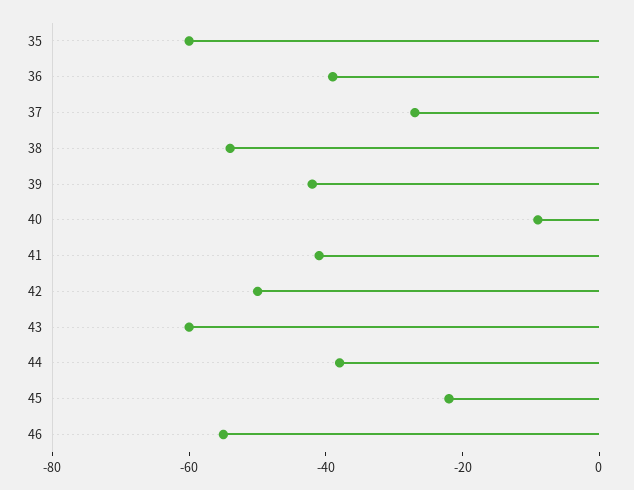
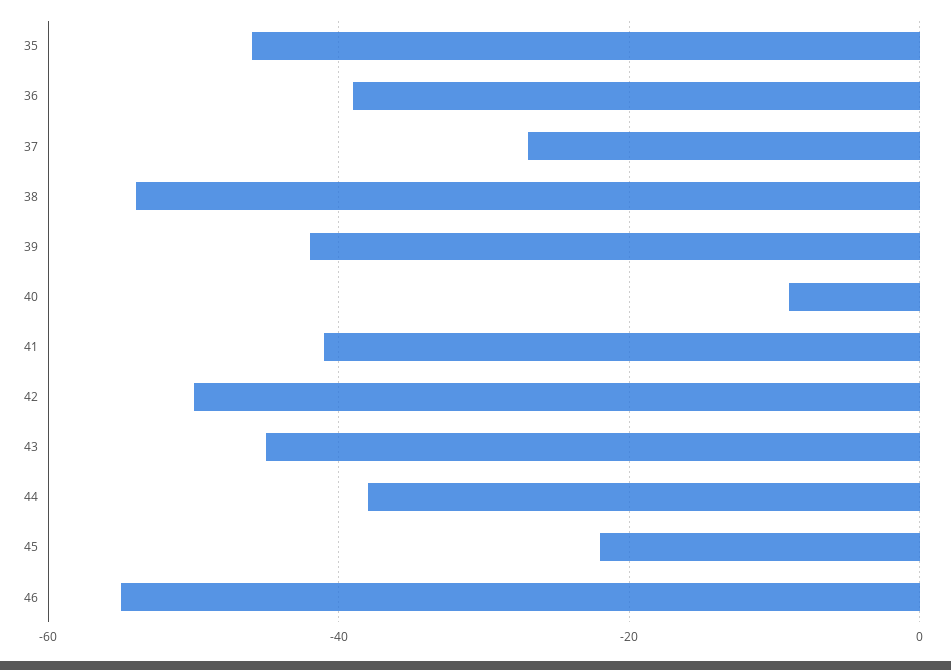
35: -60 -> -45
43: -60 -> -45

